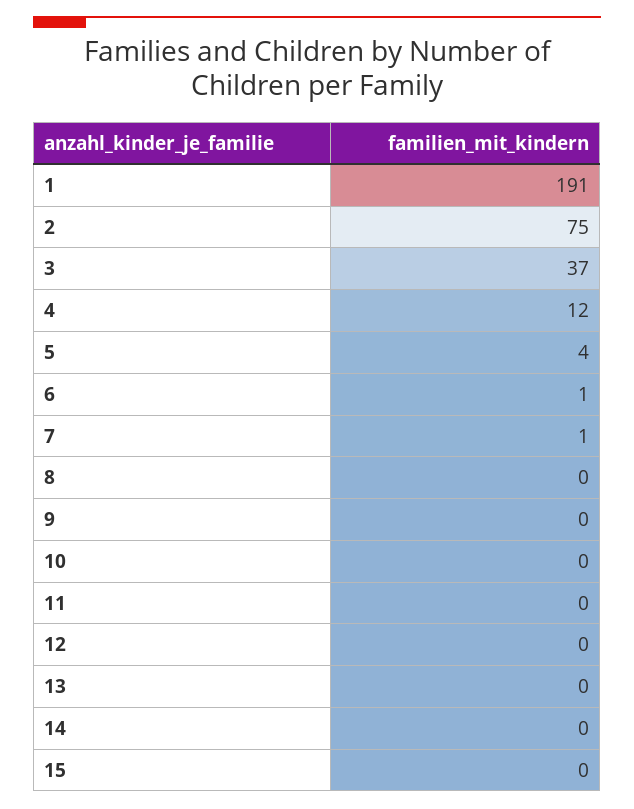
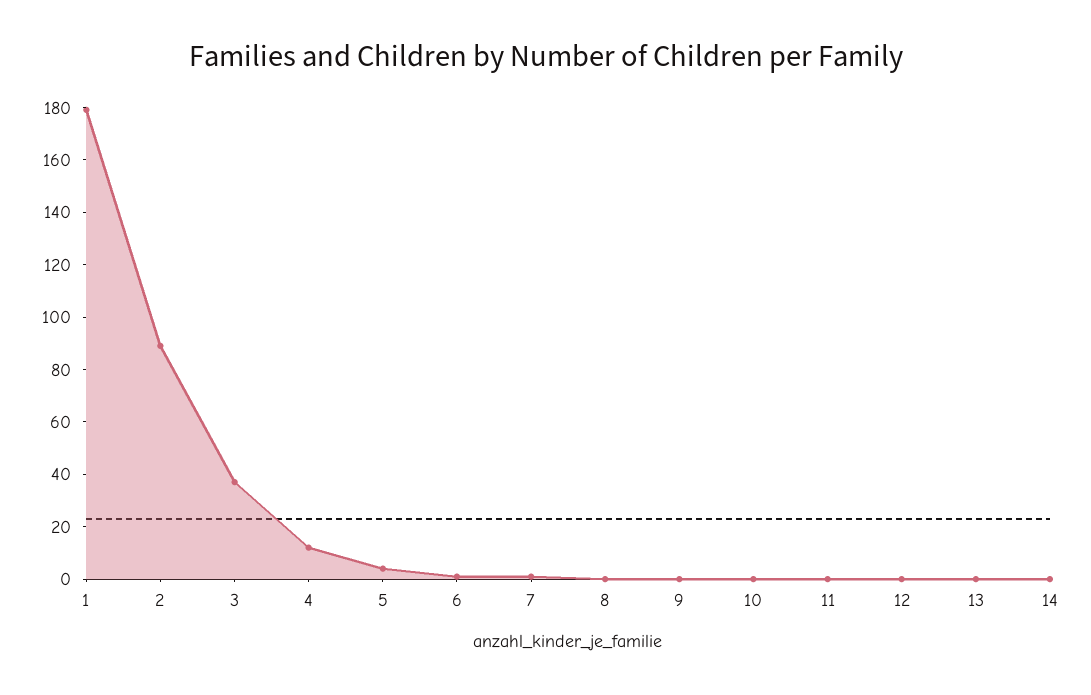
1: 191 -> 180
2: 75 -> 90
15: 0 -> none

